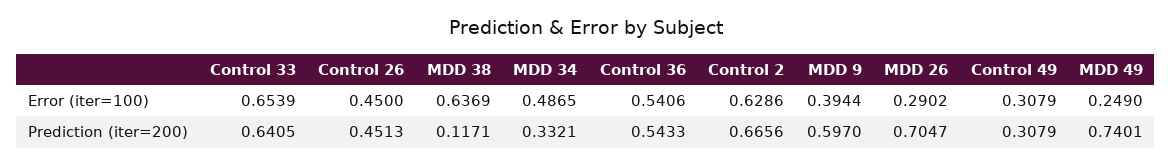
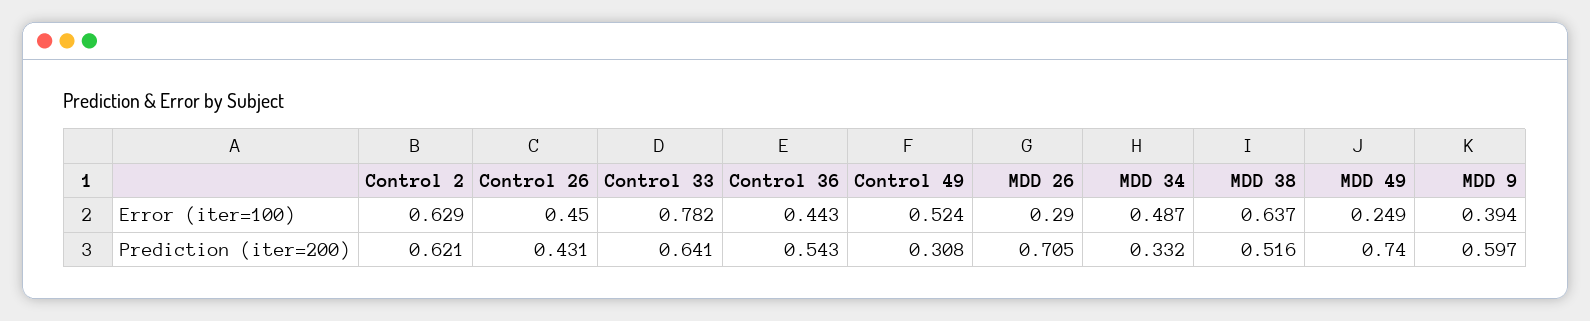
Control 33, Error (iter=100): 0.6539 -> 0.782
Control 36, Error (iter=100): 0.5406 -> 0.443
Control 49, Error (iter=100): 0.3079 -> 0.524
Control 26, Prediction (iter=200): 0.4513 -> 0.431
MDD 38, Prediction (iter=200): 0.1171 -> 0.516
Control 2, Prediction (iter=200): 0.6656 -> 0.621

